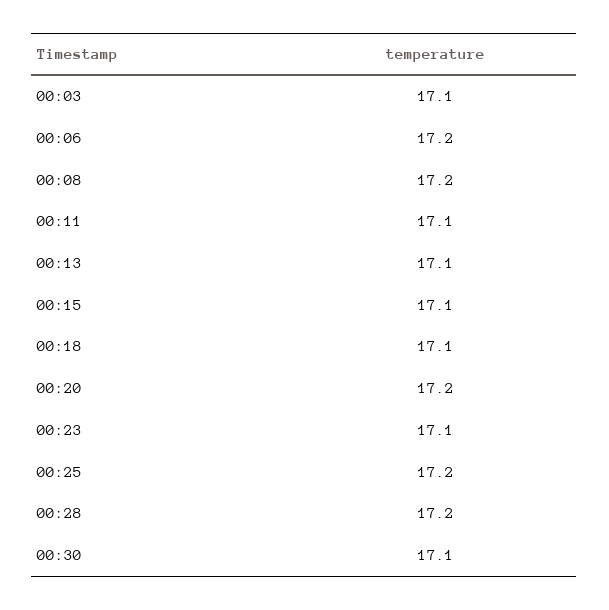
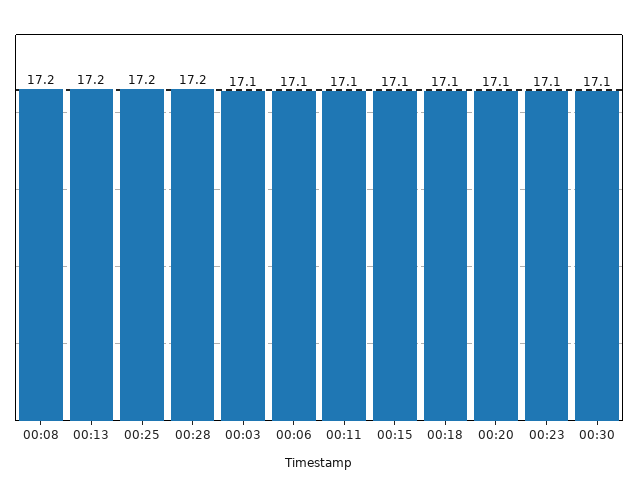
00:06: 17.2 -> 17.1
00:13: 17.1 -> 17.2
00:20: 17.2 -> 17.1

